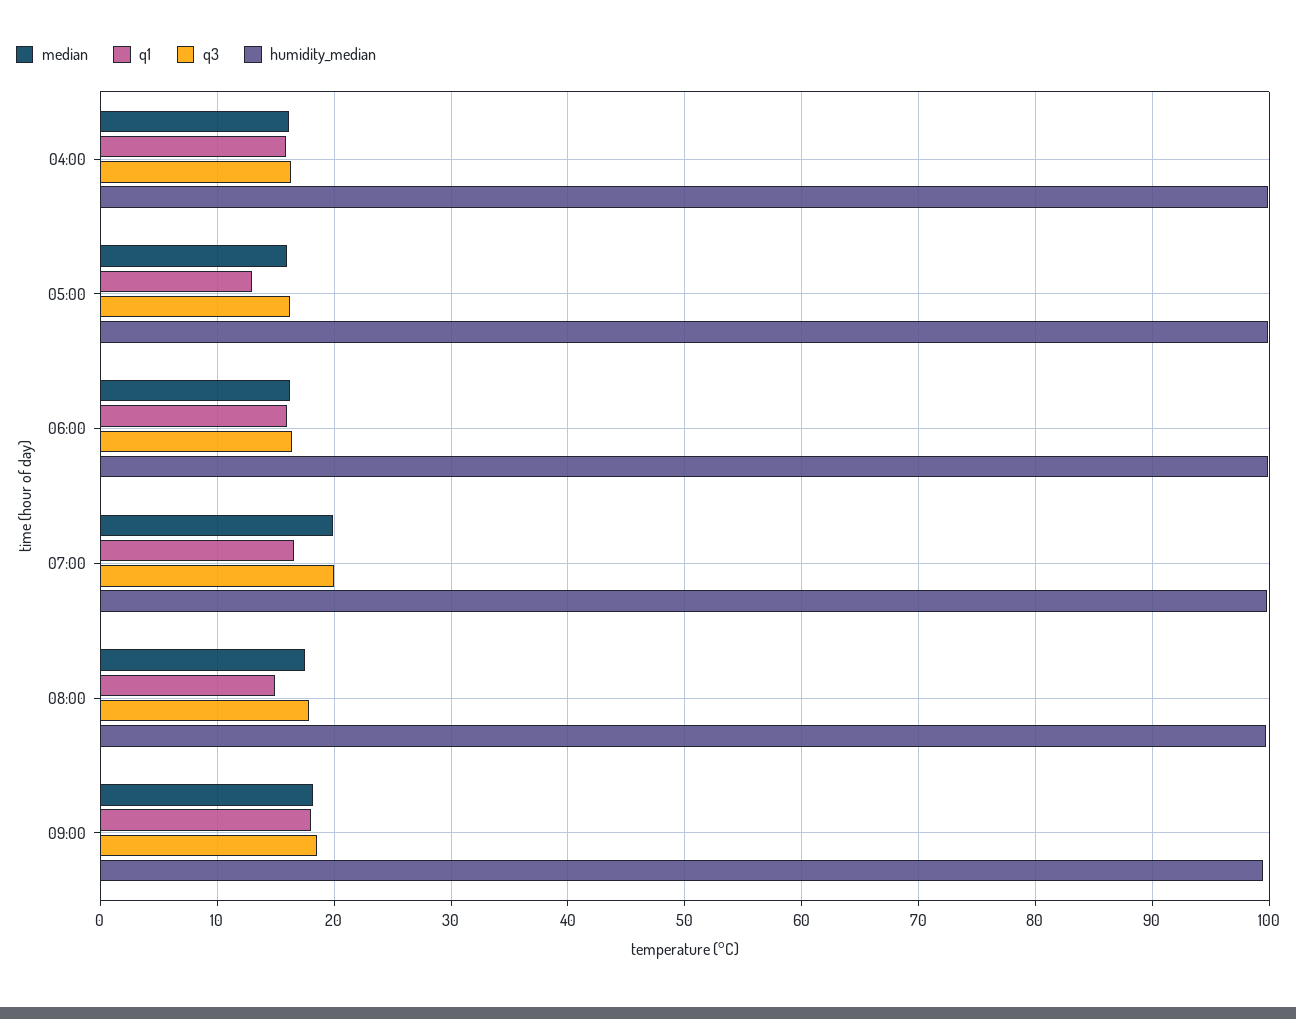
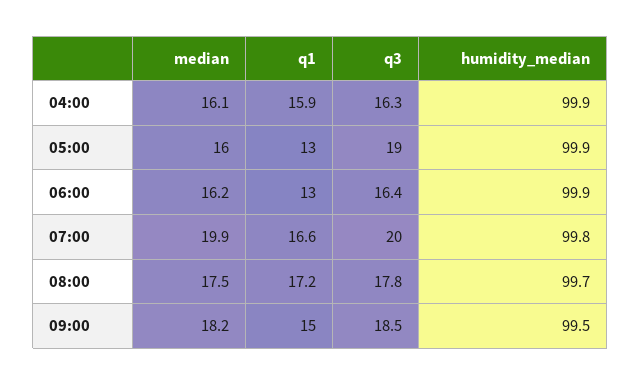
q3, 05:00: 16 -> 19
q1, 06:00: 16 -> 13
q1, 08:00: 15 -> 17.2
q1, 09:00: 18 -> 15

